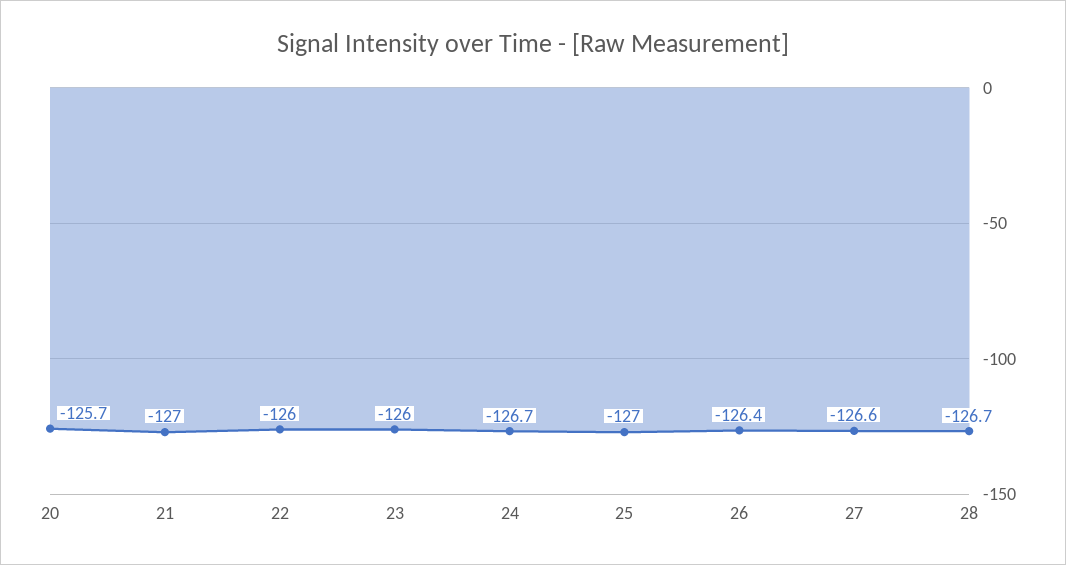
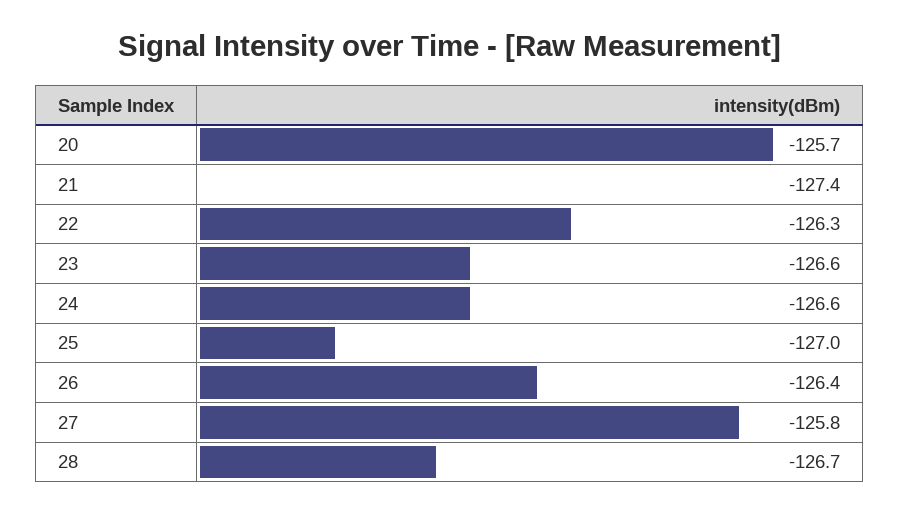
21: -127 -> -127.4
22: -126 -> -126.3
23: -126 -> -126.6
24: -126.7 -> -126.6
27: -126.6 -> -125.8

